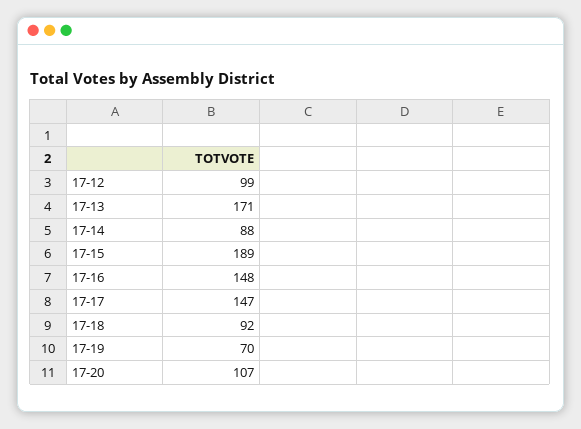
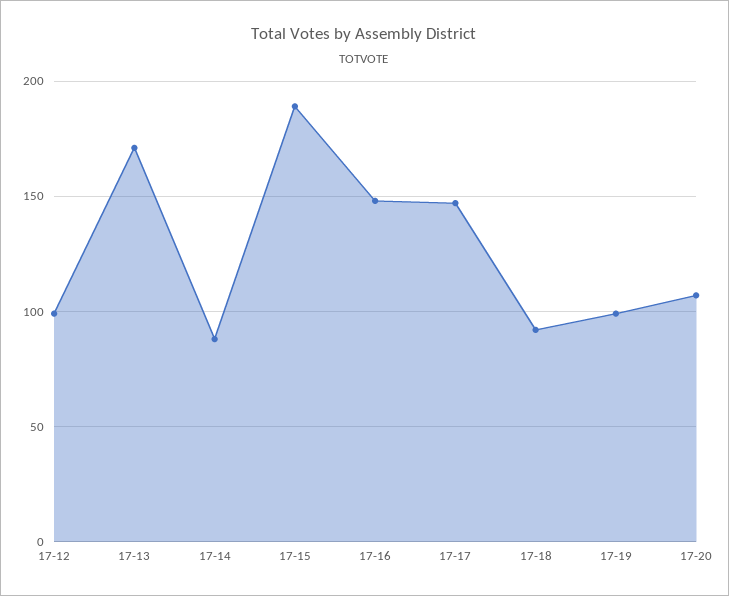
17-19: 70 -> 100

